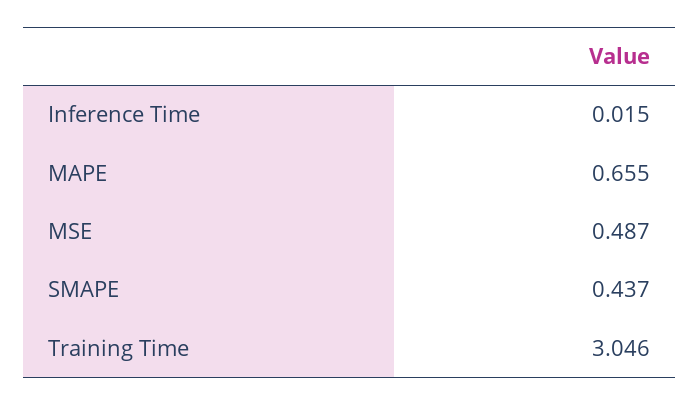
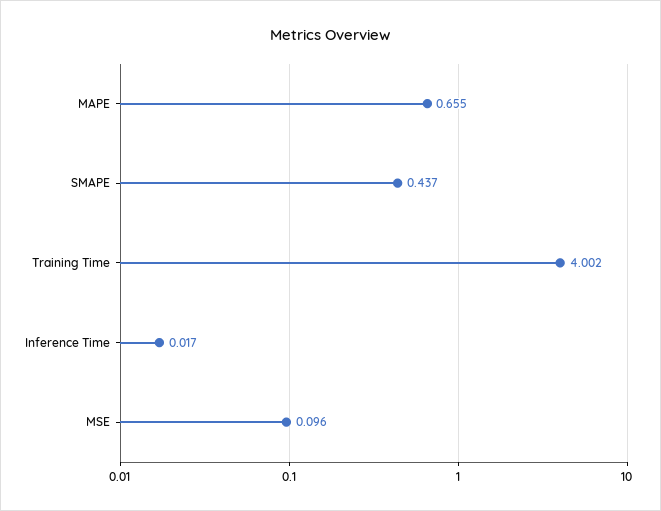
Inference Time: 0.015 -> 0.017
MSE: 0.487 -> 0.096
Training Time: 3.046 -> 4.002

